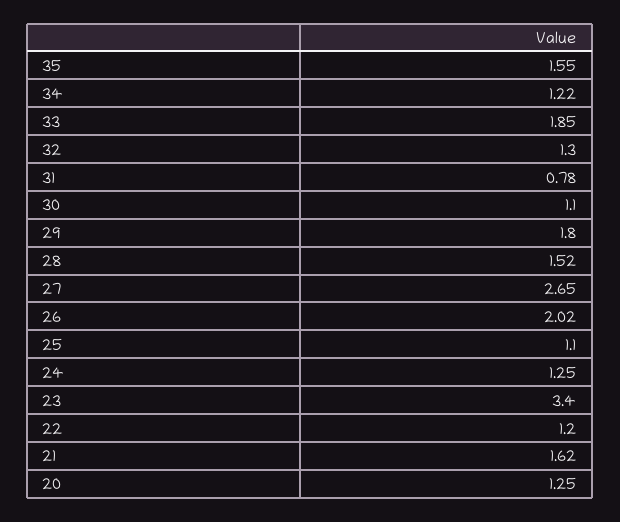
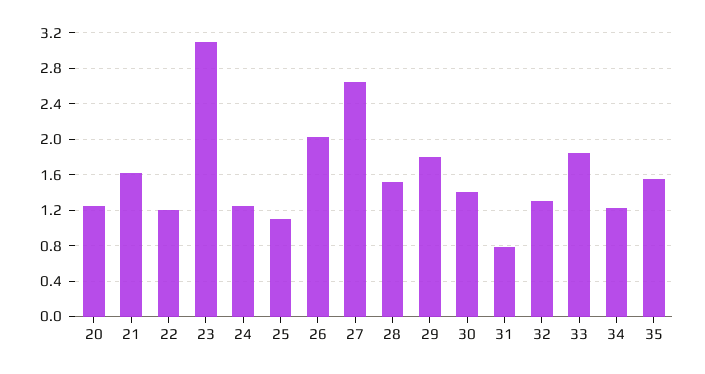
30: 1.1 -> 1.4
23: 3.4 -> 3.1

